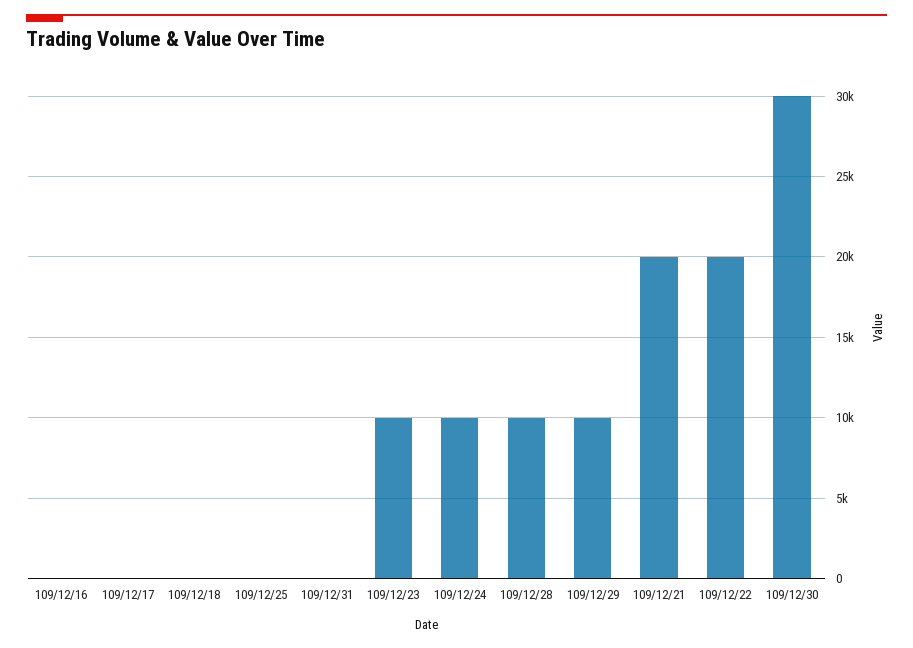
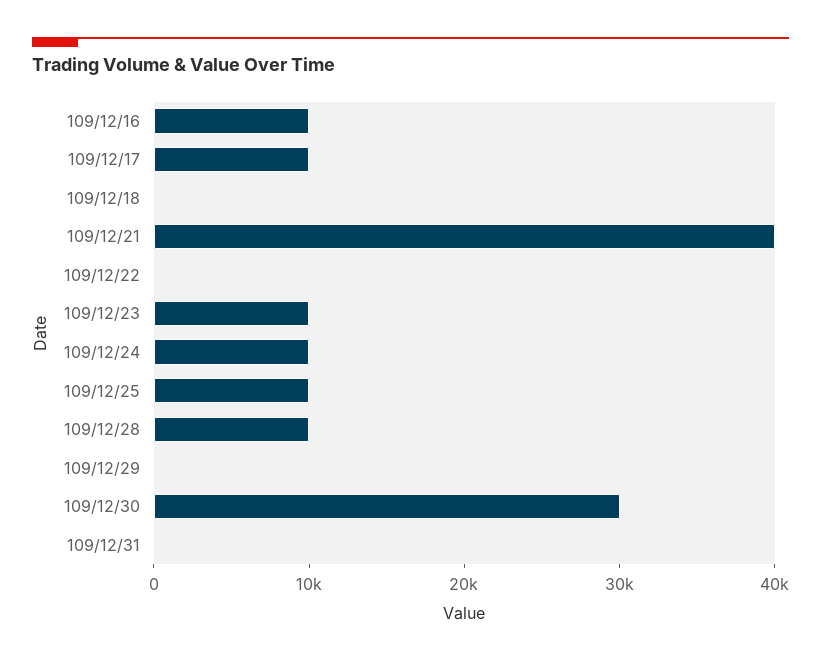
109/12/16: 0 -> 10000
109/12/17: 0 -> 10000
109/12/25: 0 -> 10000
109/12/29: 10000 -> 0
109/12/21: 20000 -> 40000
109/12/22: 20000 -> 0

